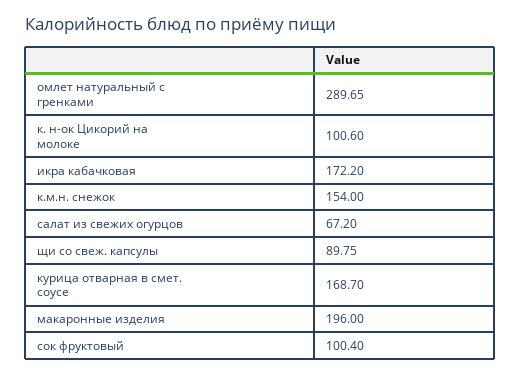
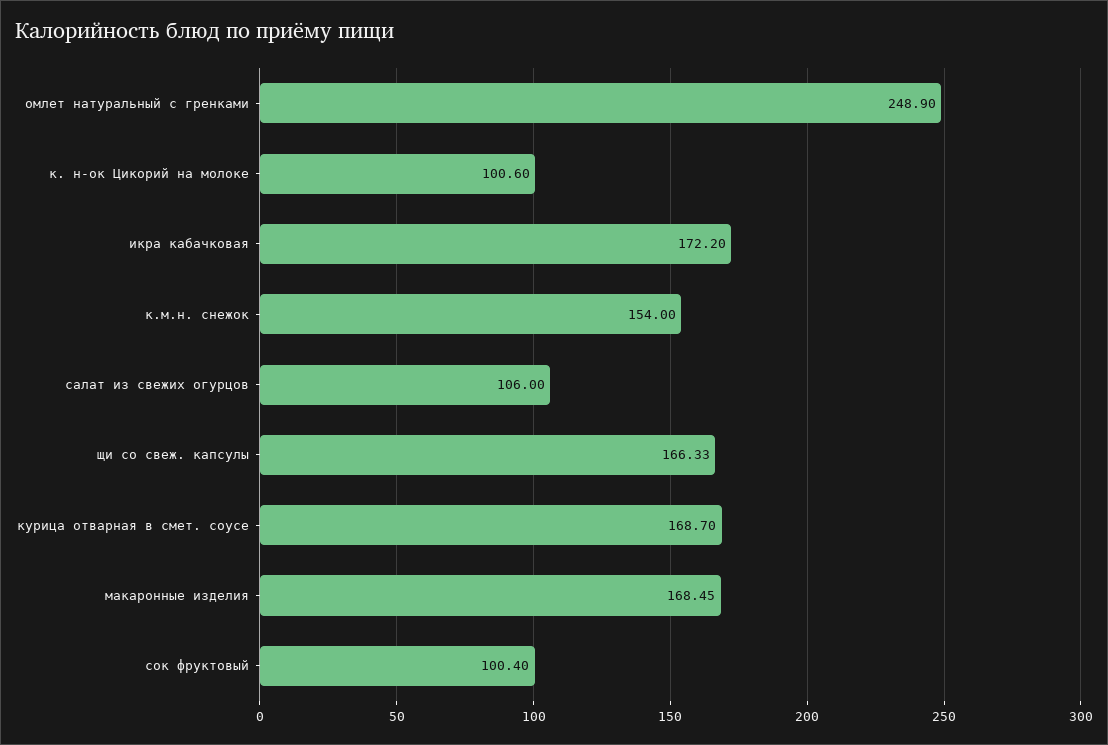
омлет натуральный с гренками: 289.65 -> 248.9
салат из свежих огурцов: 67.2 -> 106
щи со свеж. капсулы: 89.75 -> 166.33
макаронные изделия: 196 -> 168.45

